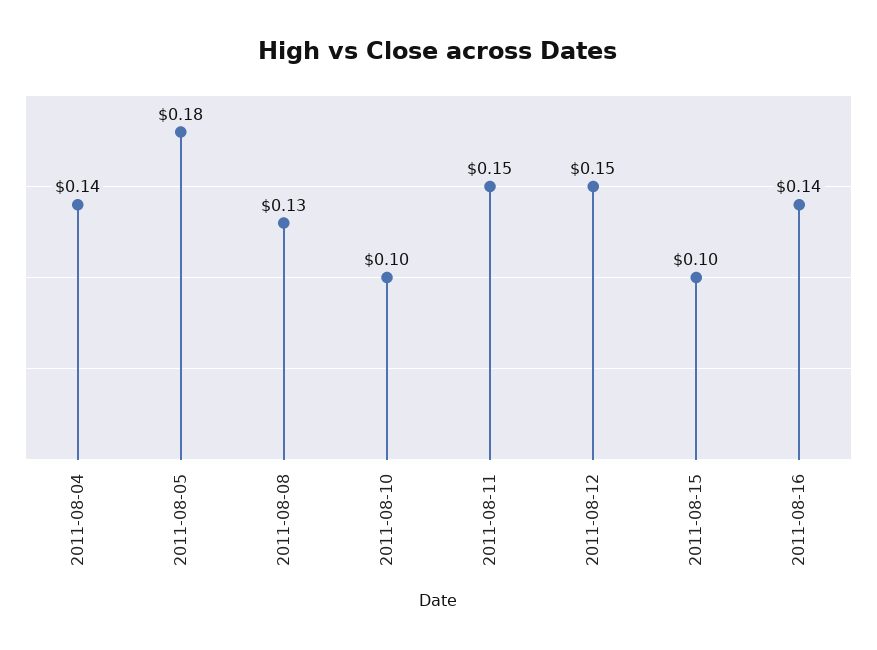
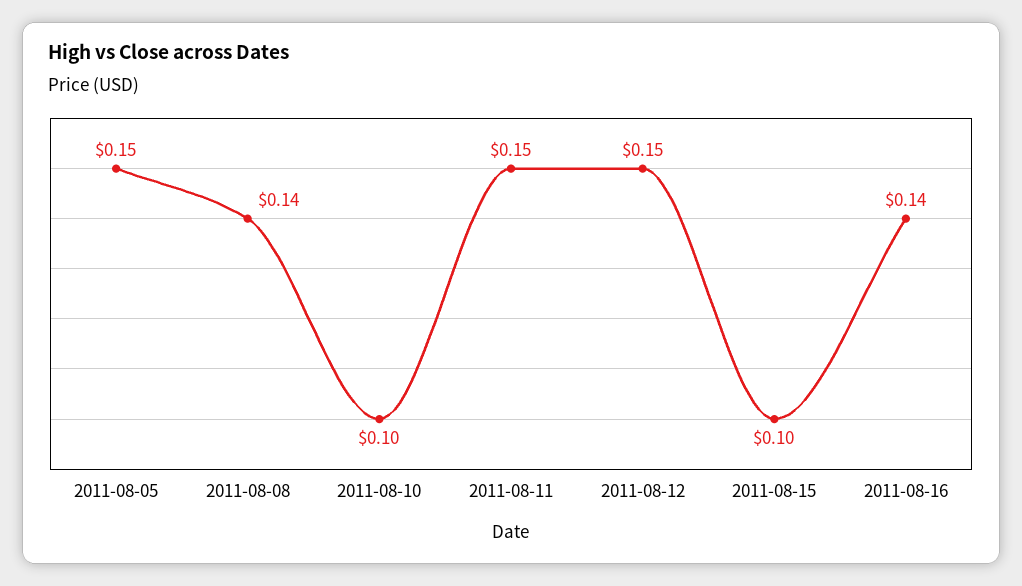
2011-08-04: 0.14 -> none
2011-08-05: 0.18 -> 0.15
2011-08-08: 0.13 -> 0.14

